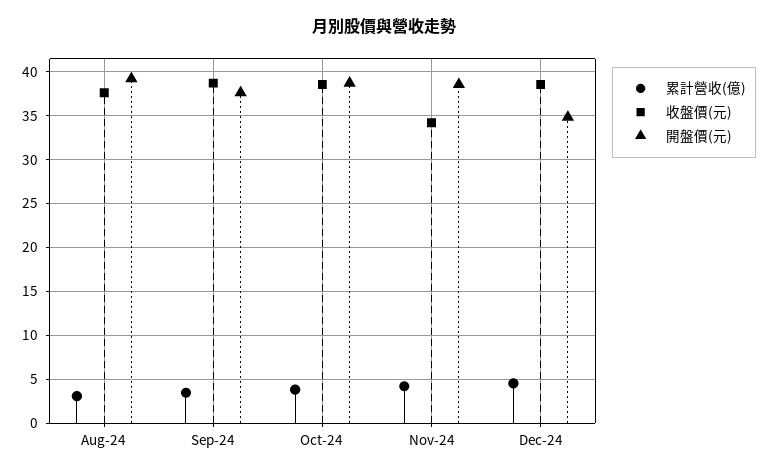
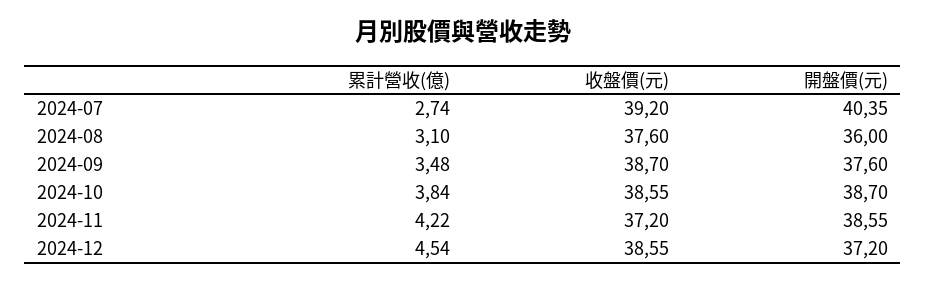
開盤價(元), Aug-24: 39 -> 36
收盤價(元), Nov-24: 34 -> 37.2
開盤價(元), Dec-24: 35 -> 37.2
累計營收(億), 2024-07: none -> 2.74
收盤價(元), 2024-07: none -> 39.2
開盤價(元), 2024-07: none -> 40.35

